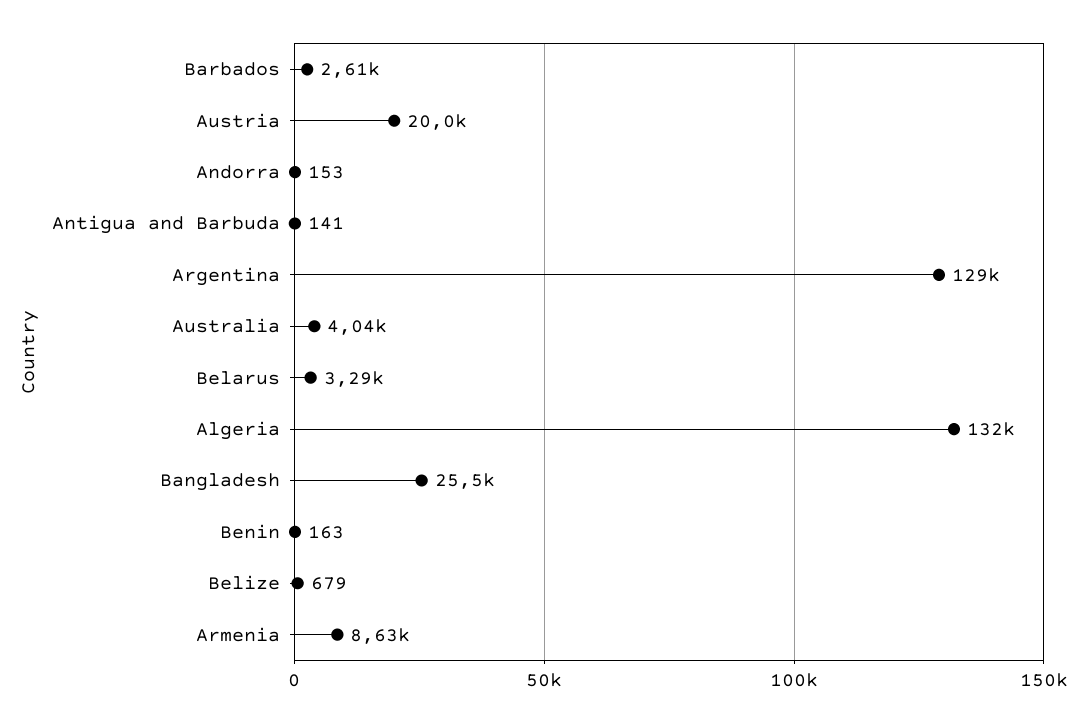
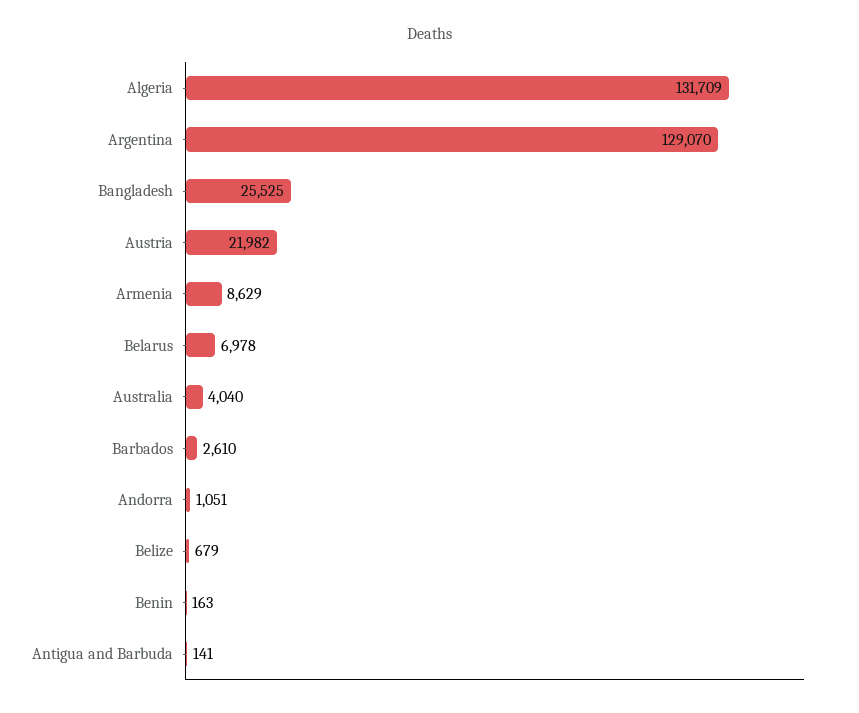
Austria: 20000 -> 21982
Andorra: 153 -> 1051
Belarus: 3290 -> 6978

